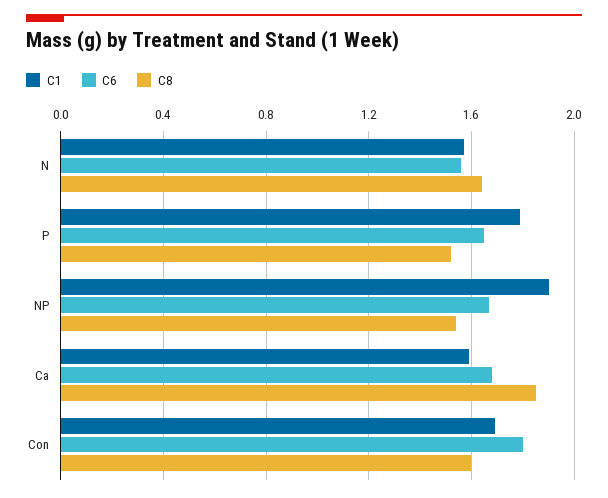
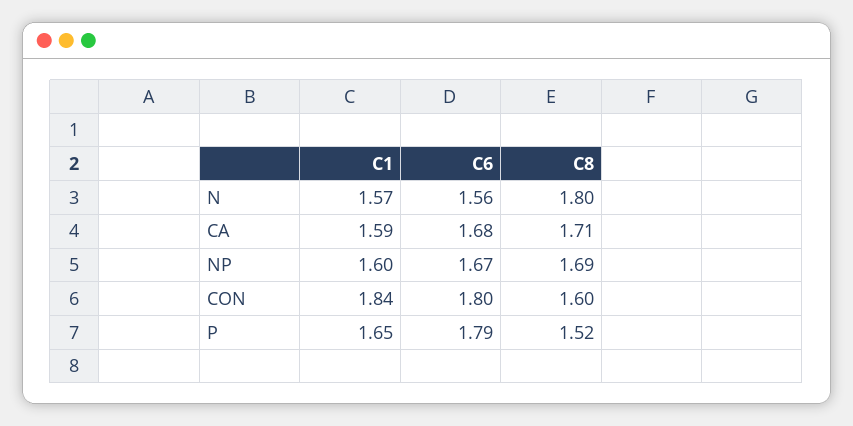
C8, N: 1.65 -> 1.8
C1, P: 1.8 -> 1.65
C6, P: 1.65 -> 1.79
C1, NP: 1.9 -> 1.6
C8, NP: 1.55 -> 1.69
C8, Ca: 1.85 -> 1.71
C1, Con: 1.7 -> 1.84

